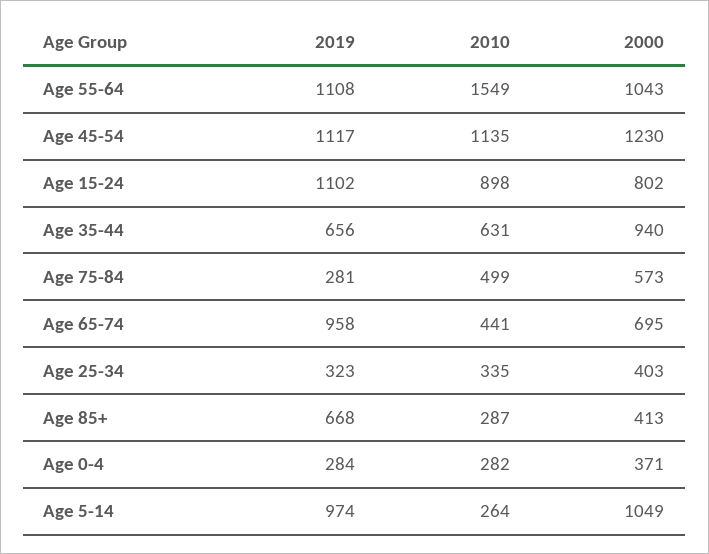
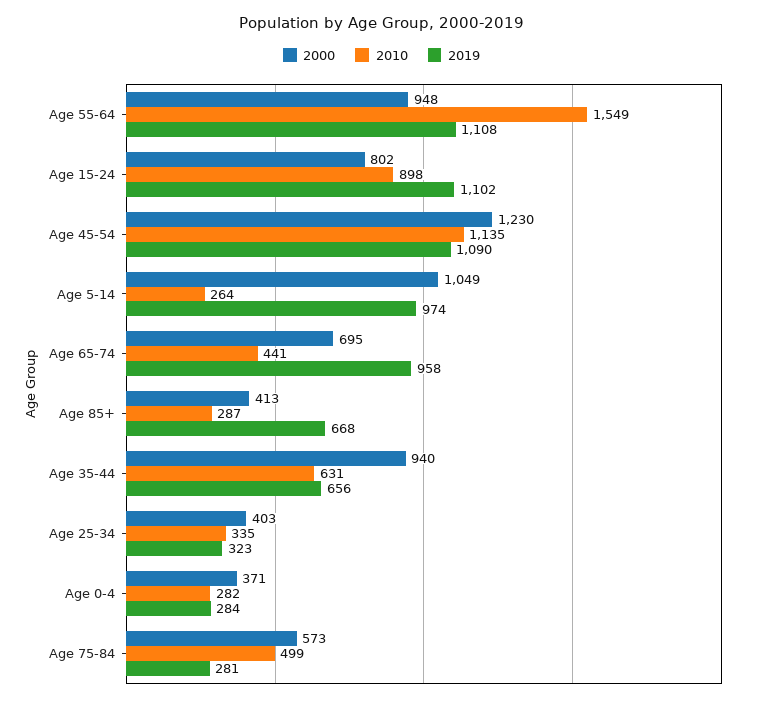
2000, Age 55-64: 1043 -> 948
2019, Age 45-54: 1117 -> 1090

